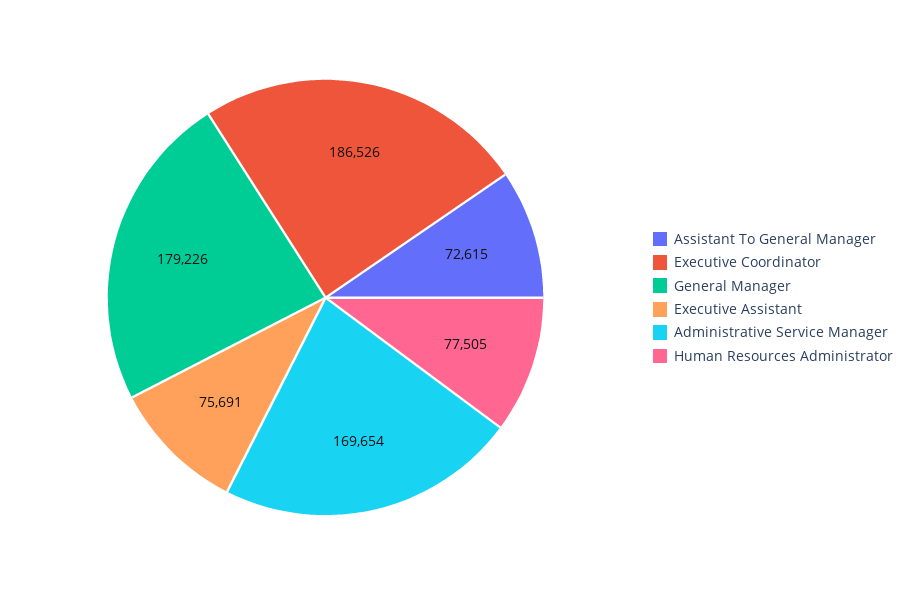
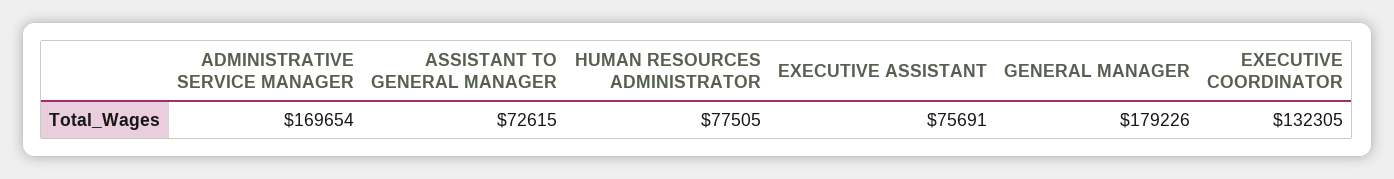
Executive Coordinator: 186526 -> 132305

